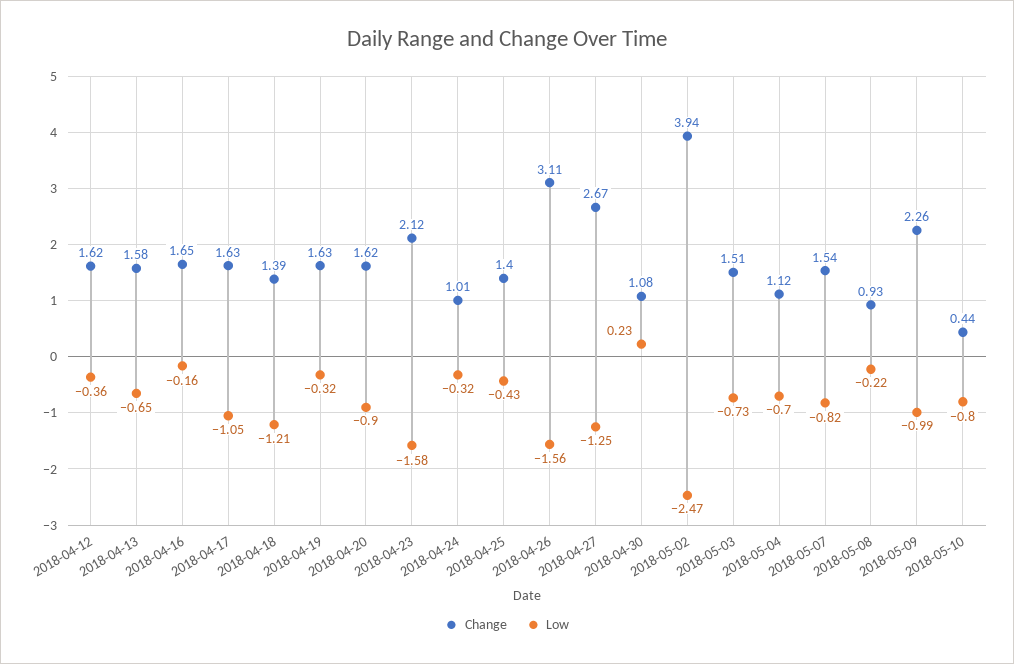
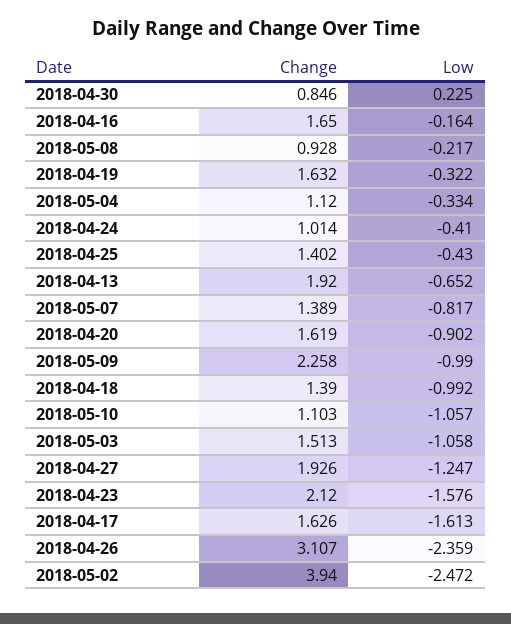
Change, 2018-04-12: 1.62 -> none
Low, 2018-04-12: -0.36 -> none
Change, 2018-04-13: 1.58 -> 1.92
Low, 2018-04-17: -1.05 -> -1.613
Low, 2018-04-18: -1.21 -> -0.992
Low, 2018-04-24: -0.32 -> -0.41
Low, 2018-04-26: -1.56 -> -2.359
Change, 2018-04-27: 2.67 -> 1.926
Change, 2018-04-30: 1.08 -> 0.846
Low, 2018-05-03: -0.73 -> -1.058
Low, 2018-05-04: -0.7 -> -0.334
Change, 2018-05-07: 1.54 -> 1.389
Change, 2018-05-10: 0.44 -> 1.103
Low, 2018-05-10: -0.8 -> -1.057

